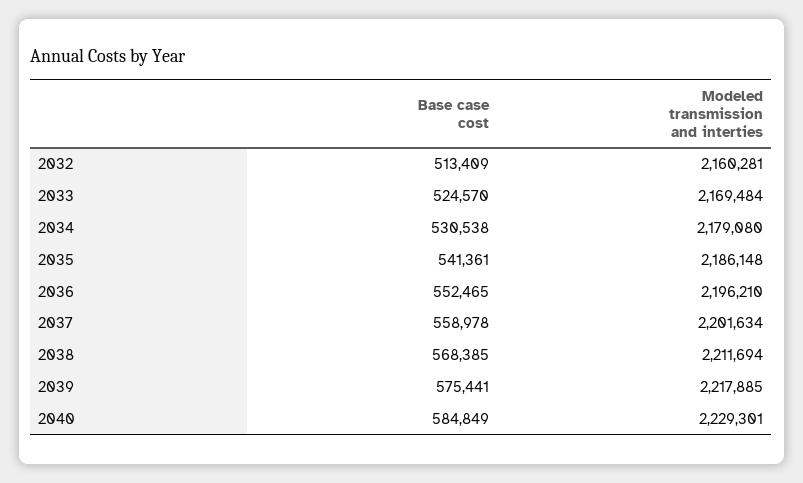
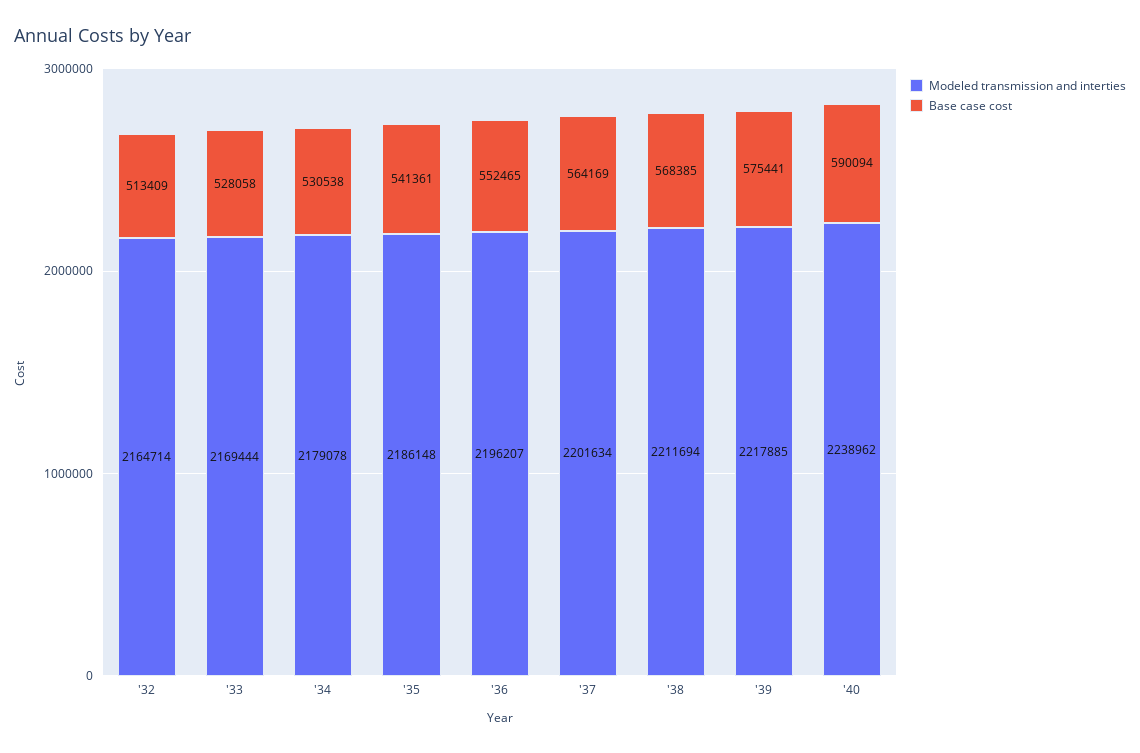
Modeled transmission and interties, 2032: 2160281 -> 2164714
Base case cost, 2033: 524570 -> 528058
Modeled transmission and interties, 2033: 2169484 -> 2169444
Modeled transmission and interties, 2034: 2179080 -> 2179078
Modeled transmission and interties, 2036: 2196210 -> 2196207
Base case cost, 2037: 558978 -> 564169
Base case cost, 2040: 584849 -> 590094
Modeled transmission and interties, 2040: 2229301 -> 2238962

